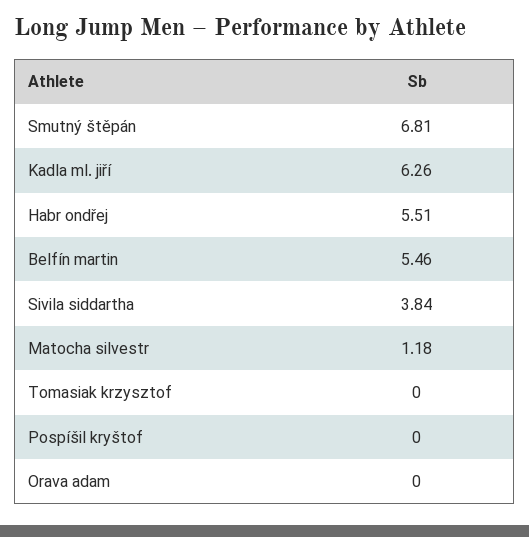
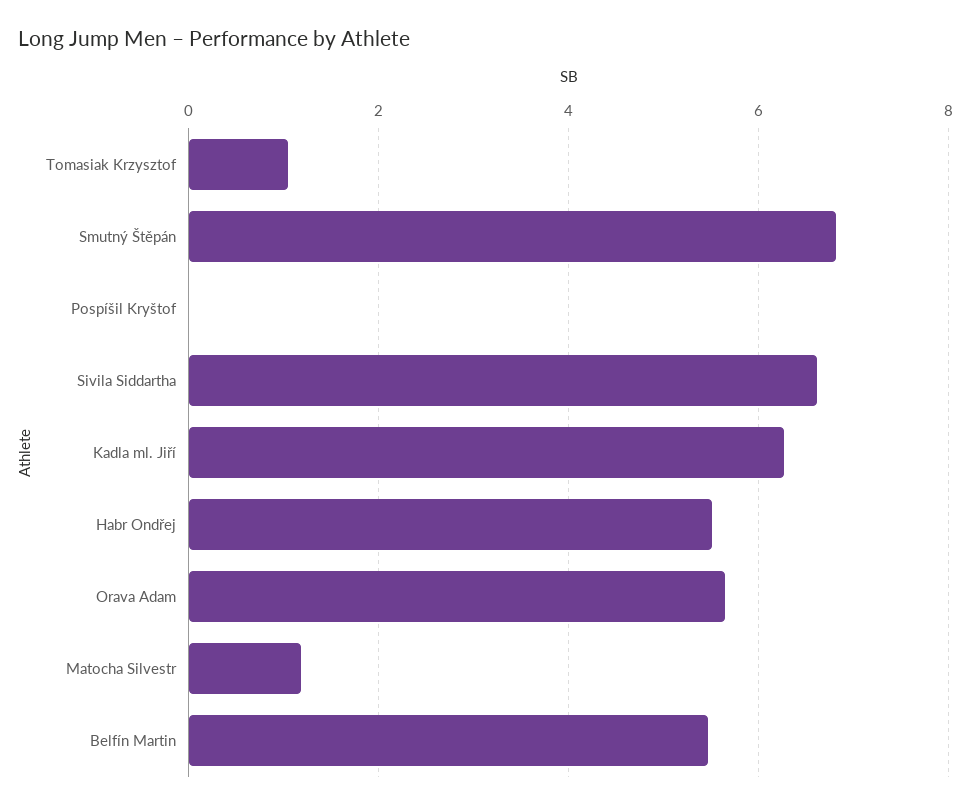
Sivila siddartha: 3.84 -> 6.6
Tomasiak krzysztof: 0 -> 1
Orava adam: 0 -> 5.6

